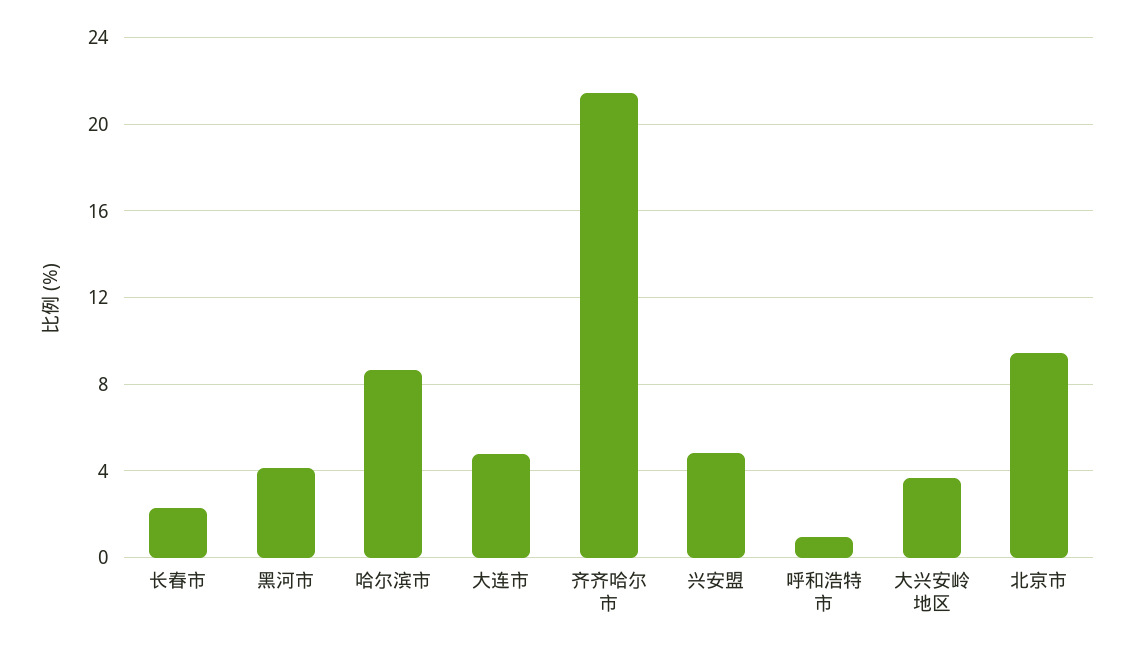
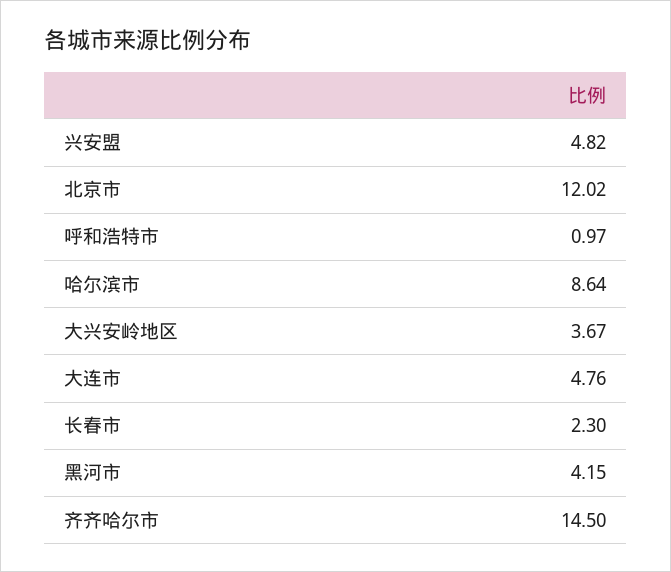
齐齐哈尔市: 21.5 -> 14.5
北京市: 9.5 -> 12.02

